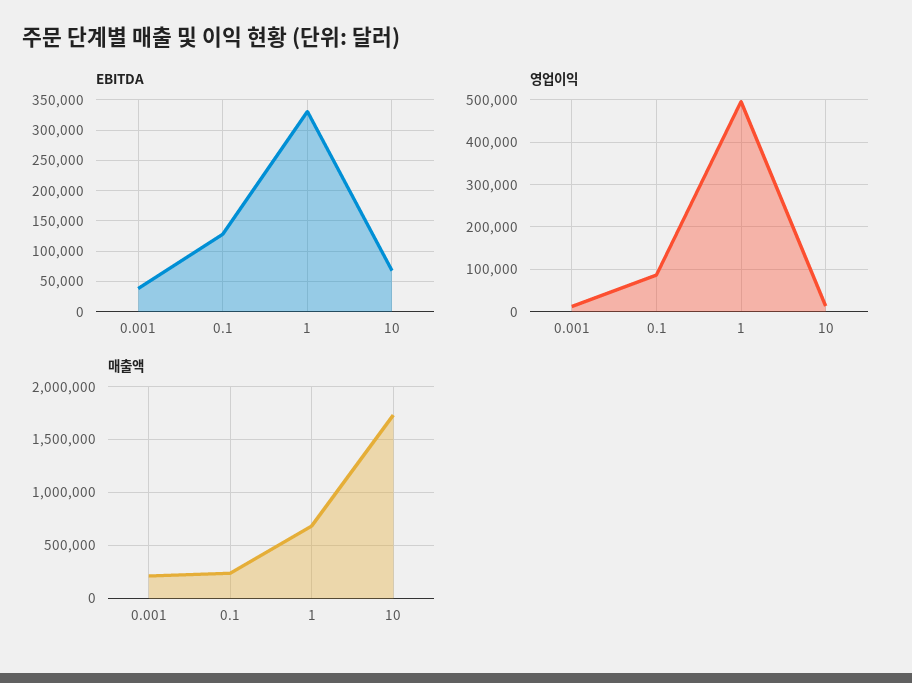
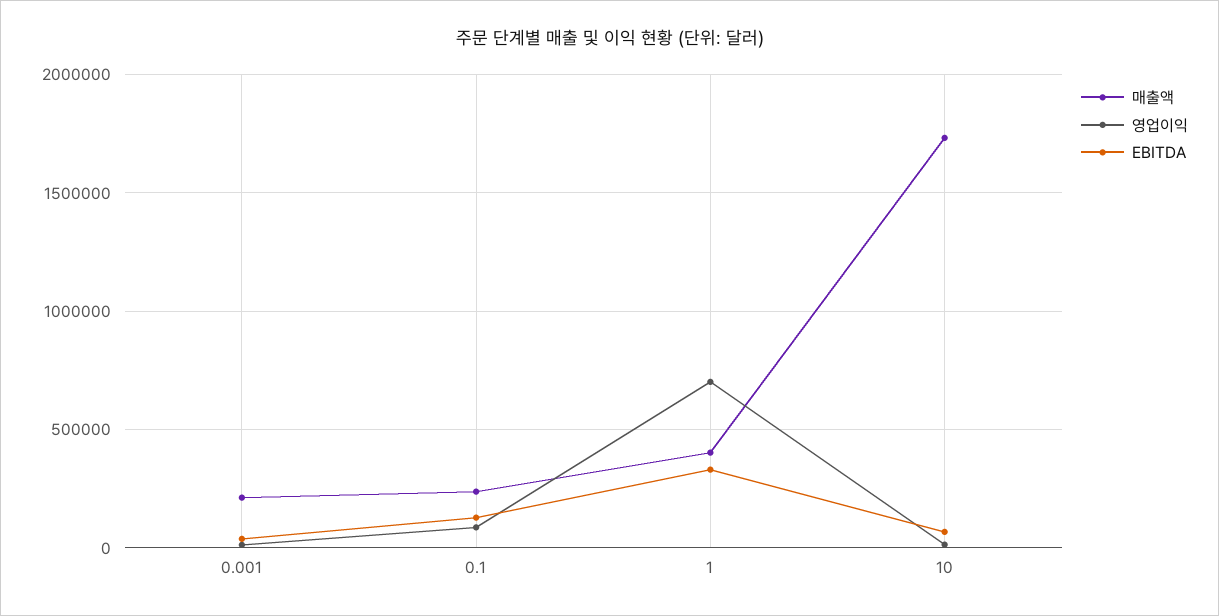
영업이익, 1: 500000 -> 700000
매출액, 1: 700000 -> 400000

